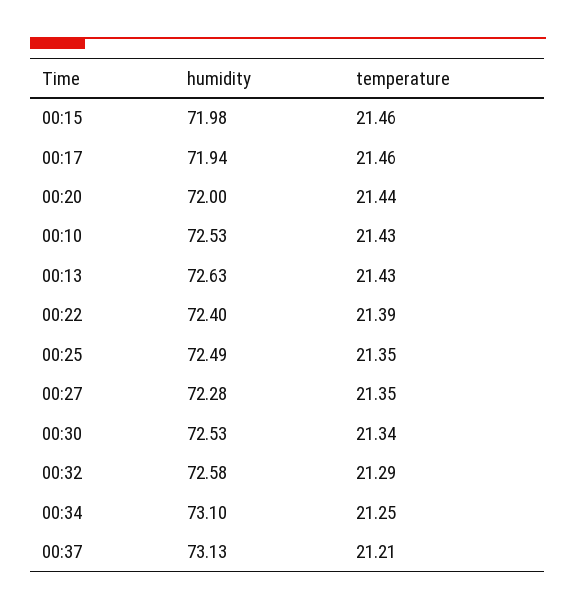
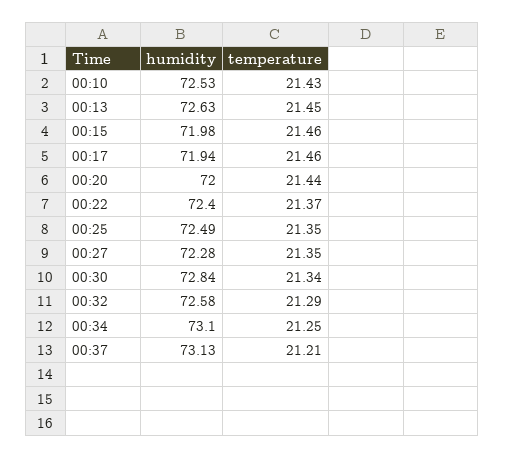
temperature, 00:13: 21.43 -> 21.45
temperature, 00:22: 21.39 -> 21.37
humidity, 00:30: 72.53 -> 72.84

